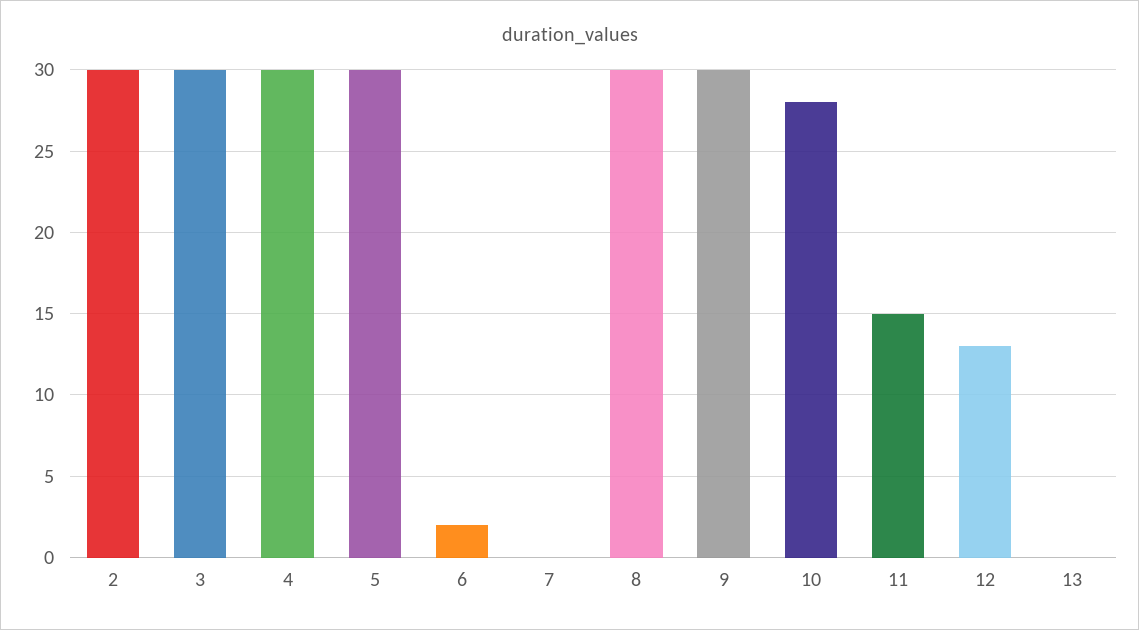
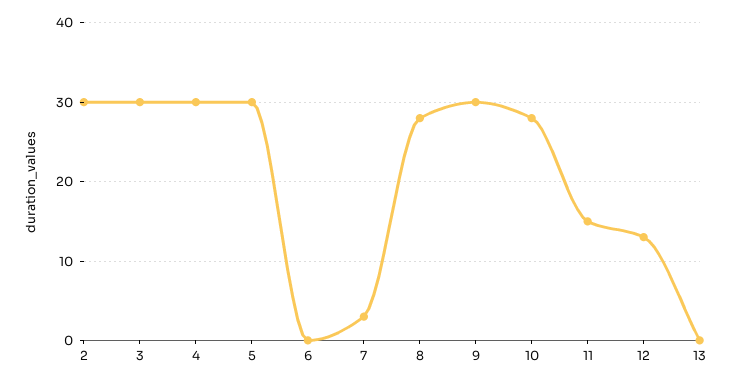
6: 2 -> 0
7: 0 -> 3
8: 30 -> 28

